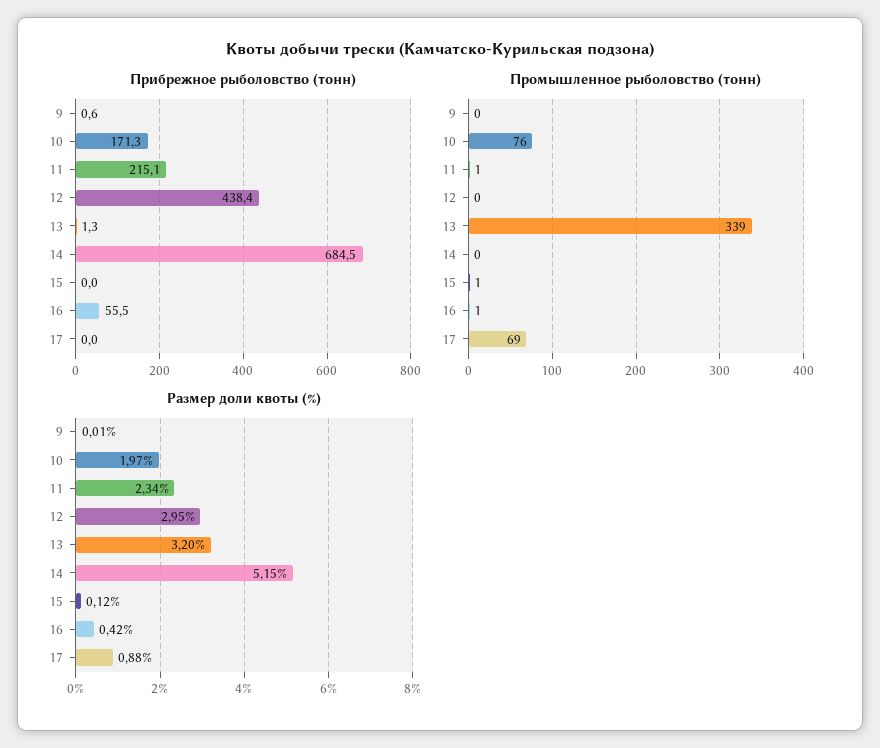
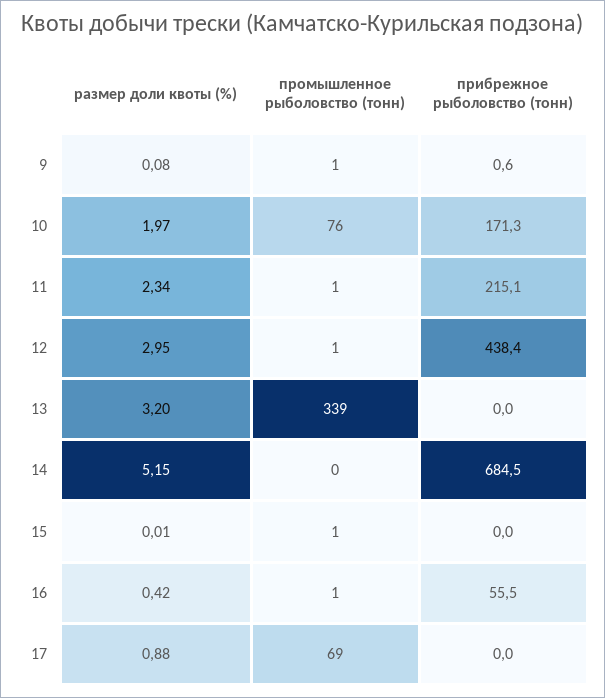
Прибрежное рыболовство (тонн), 13: 1.3 -> 0
Промышленное рыболовство (тонн), 9: 0 -> 1
Промышленное рыболовство (тонн), 12: 0 -> 1
Размер доли квоты (%), 9: 0.01 -> 0.08
Размер доли квоты (%), 15: 0.12 -> 0.01

